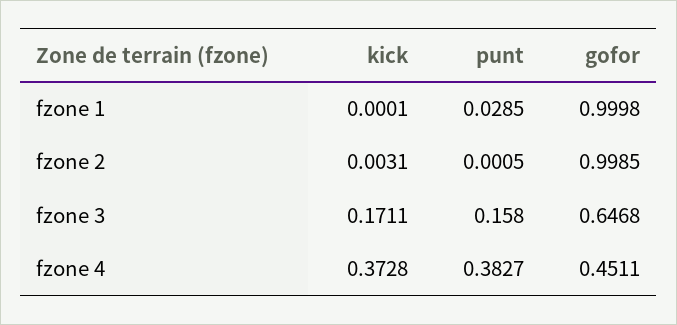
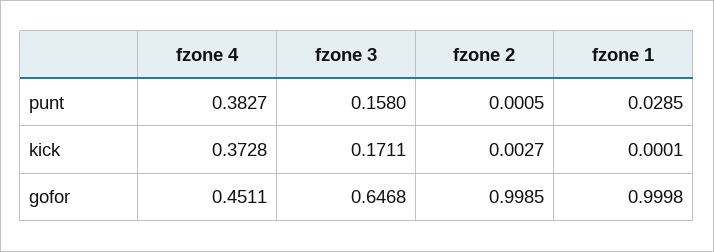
kick, fzone 2: 0.0031 -> 0.0027

